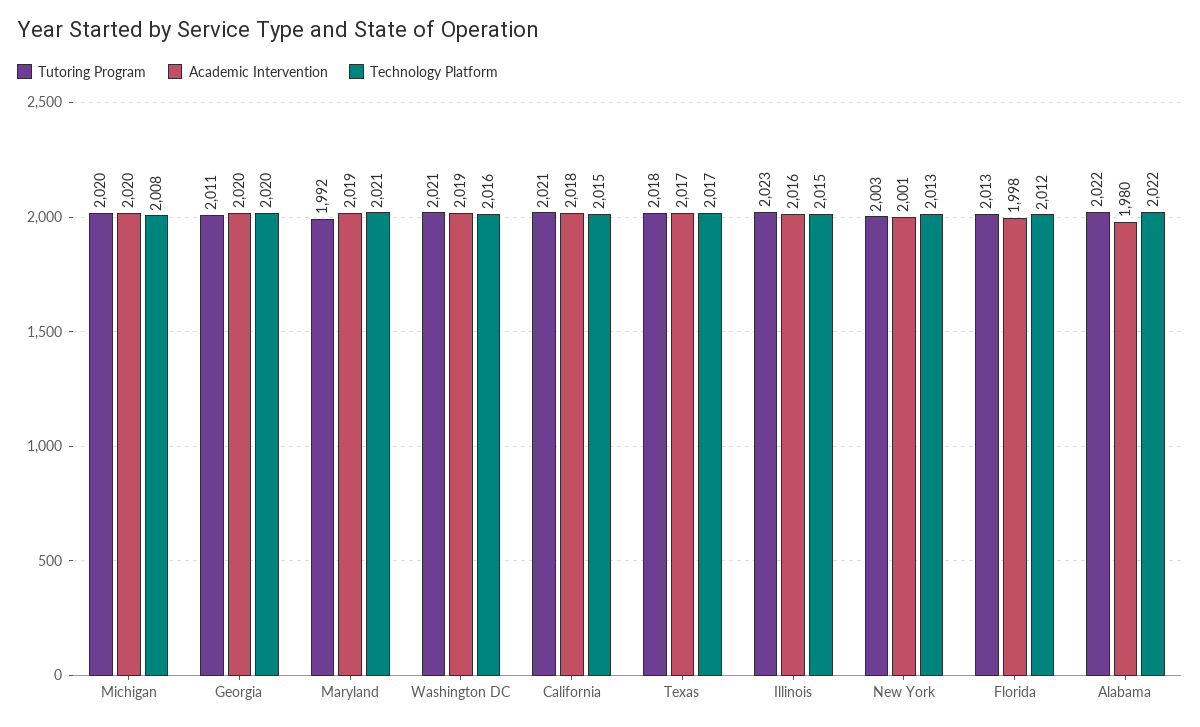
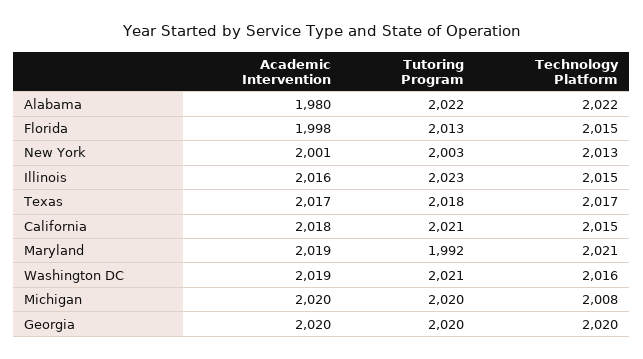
Tutoring Program, Georgia: 2011 -> 2020
Technology Platform, Florida: 2012 -> 2015

